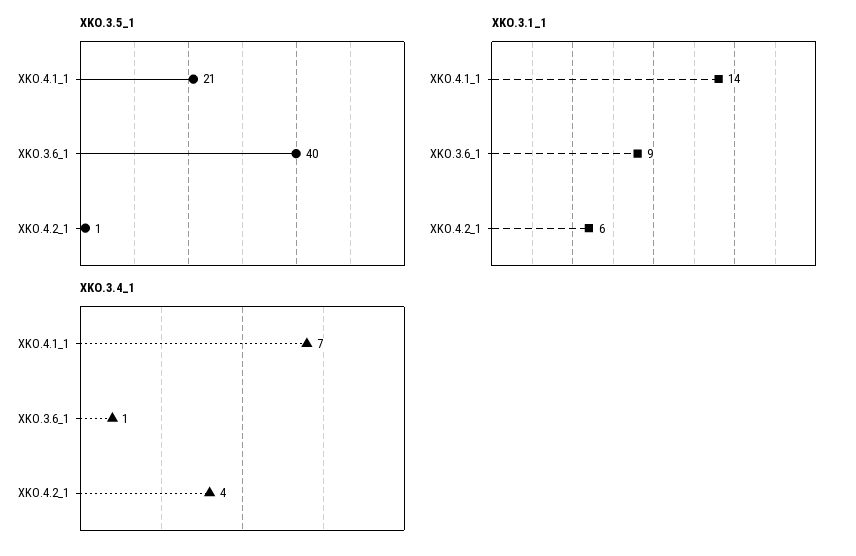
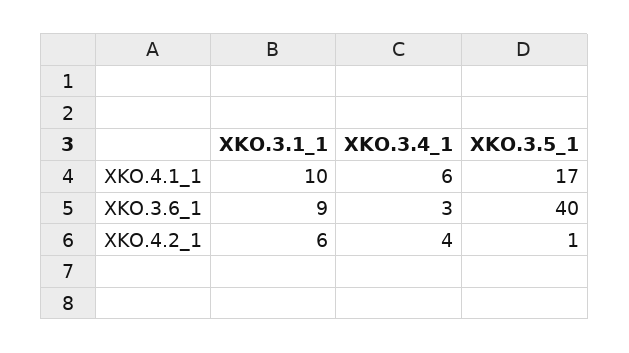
XKO.3.5_1, XKO.4.1_1: 21 -> 17
XKO.3.1_1, XKO.4.1_1: 14 -> 10
XKO.3.4_1, XKO.4.1_1: 7 -> 6
XKO.3.4_1, XKO.3.6_1: 1 -> 3

